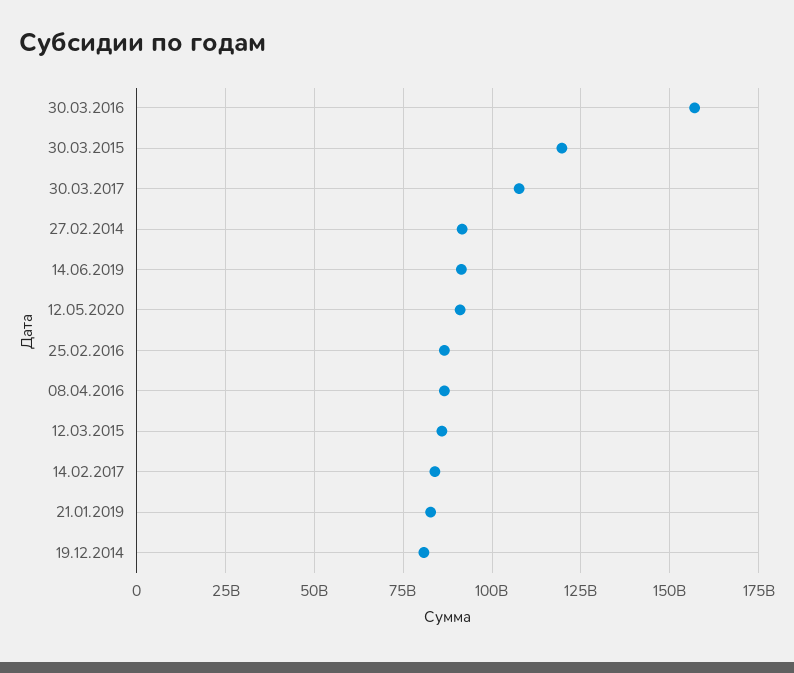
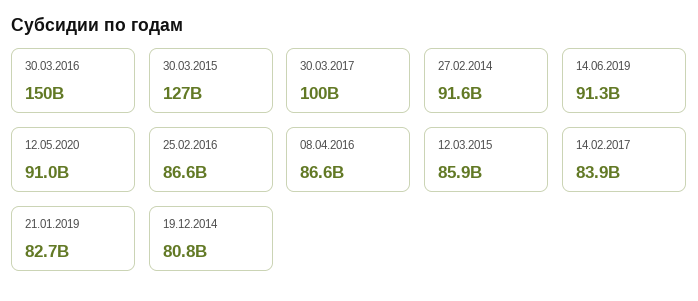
30.03.2016: 157500000000 -> 150000000000
30.03.2015: 120000000000 -> 127000000000
30.03.2017: 107500000000 -> 100000000000

